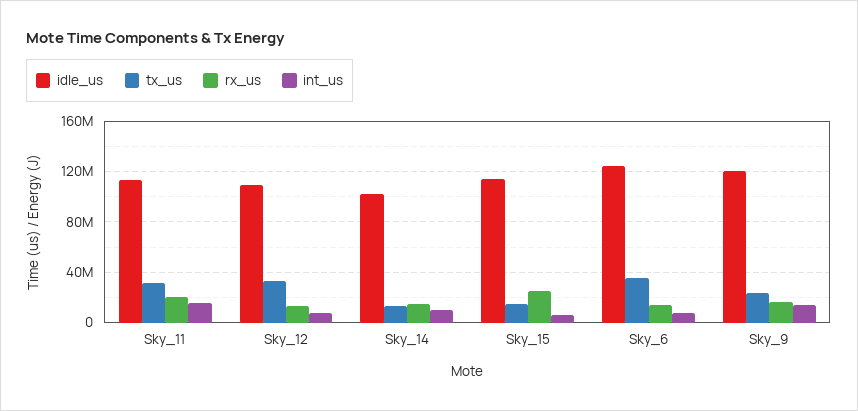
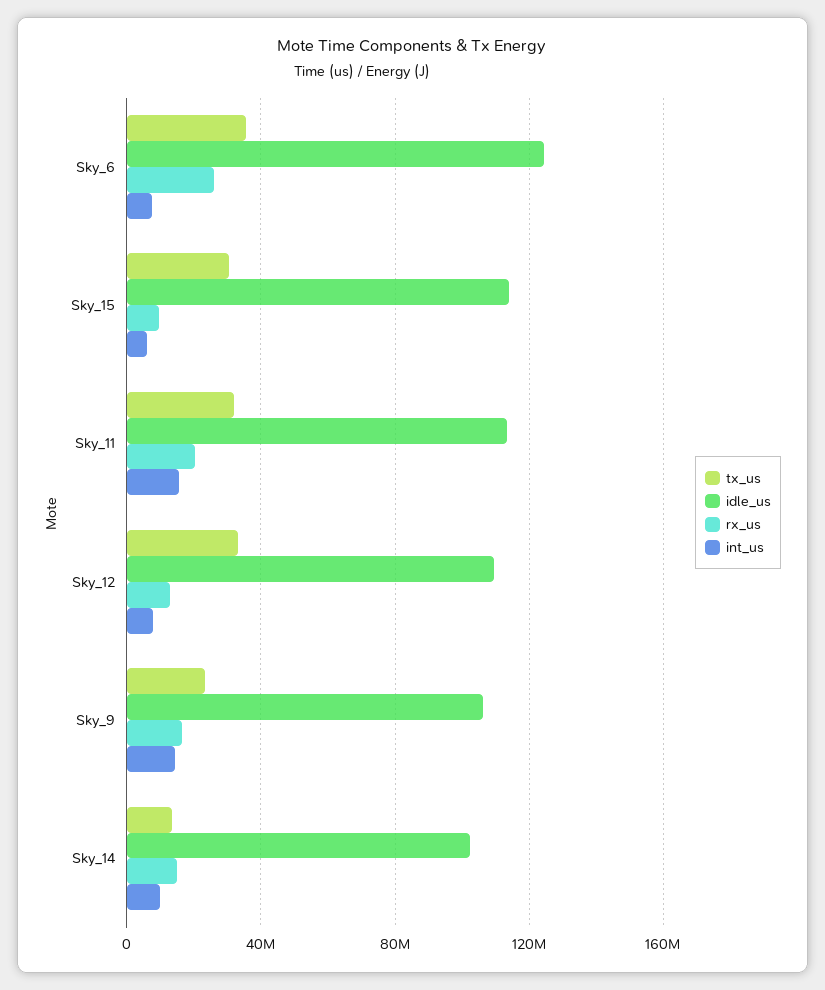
tx_us, Sky_15: 15000000 -> 30000000
rx_us, Sky_15: 25000000 -> 10000000
rx_us, Sky_6: 15000000 -> 25000000
idle_us, Sky_9: 120000000 -> 105000000

